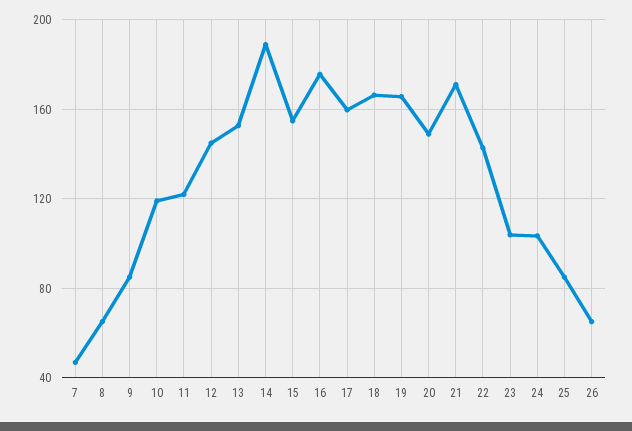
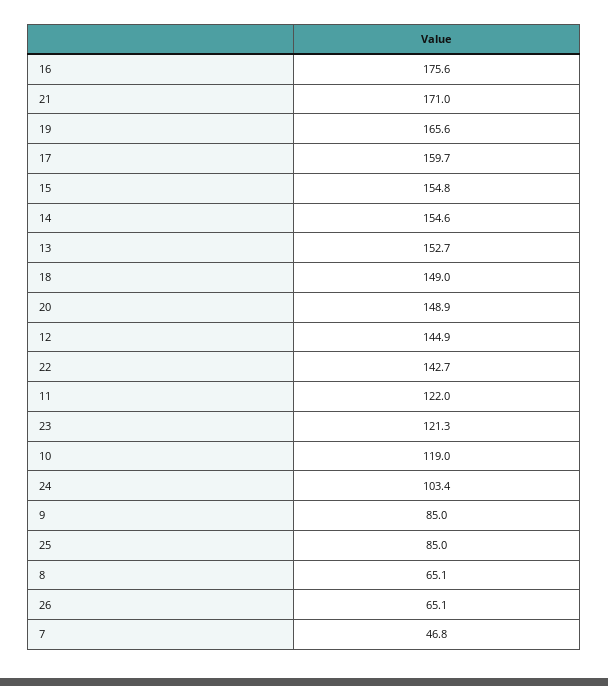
14: 190 -> 154.6
18: 165 -> 149
23: 105 -> 121.3

